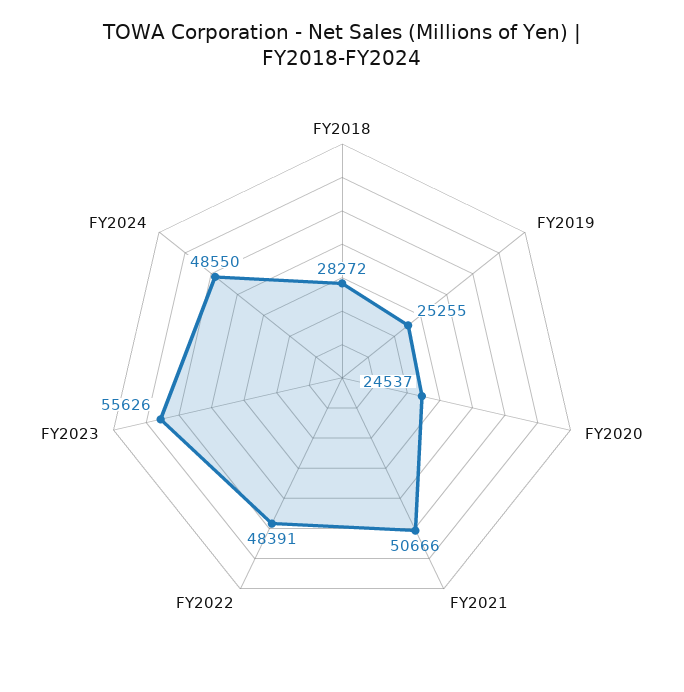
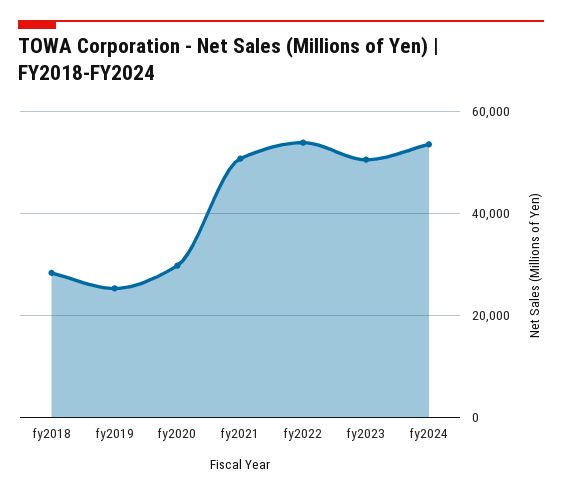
FY2020: 24537 -> 30000
FY2022: 48391 -> 54000
FY2023: 55626 -> 50000
FY2024: 48550 -> 54000

